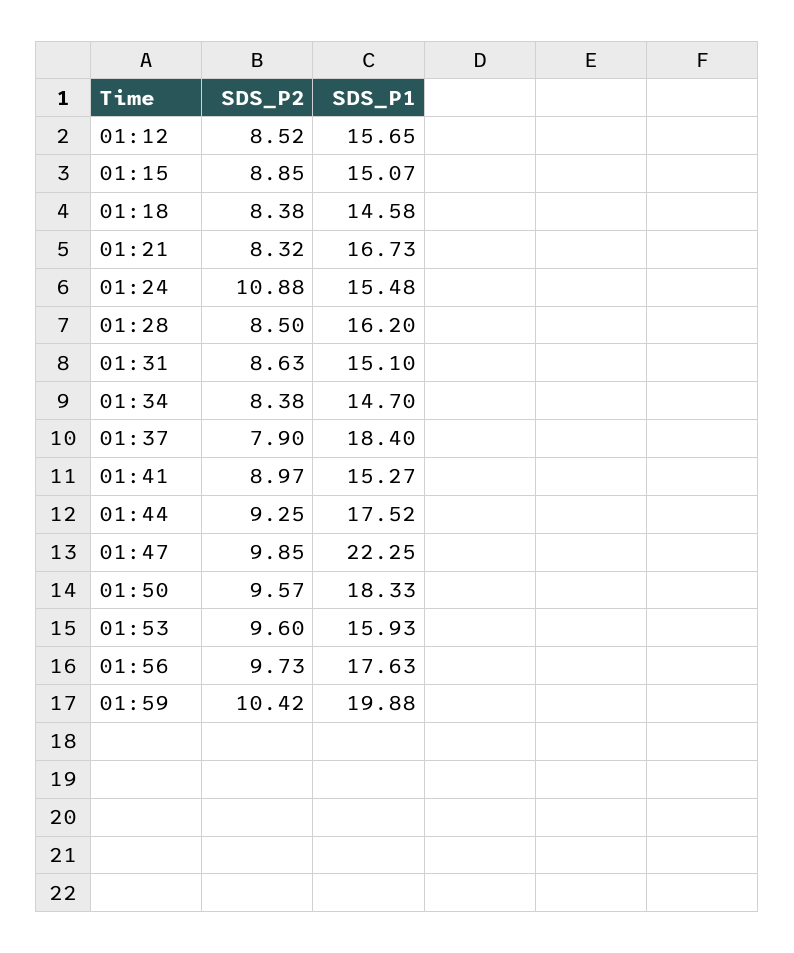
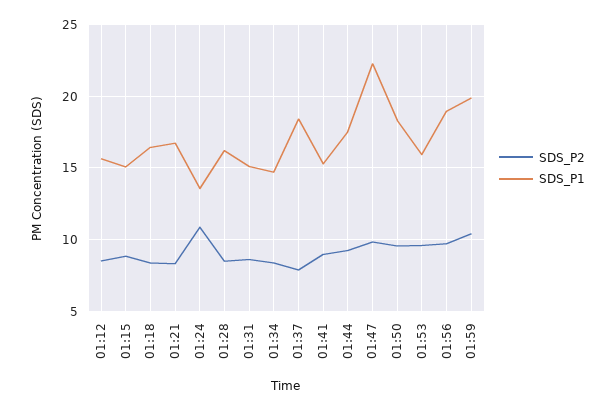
SDS_P1, 01:18: 14.58 -> 16.5
SDS_P1, 01:24: 15.48 -> 13.5
SDS_P1, 01:56: 17.63 -> 19

